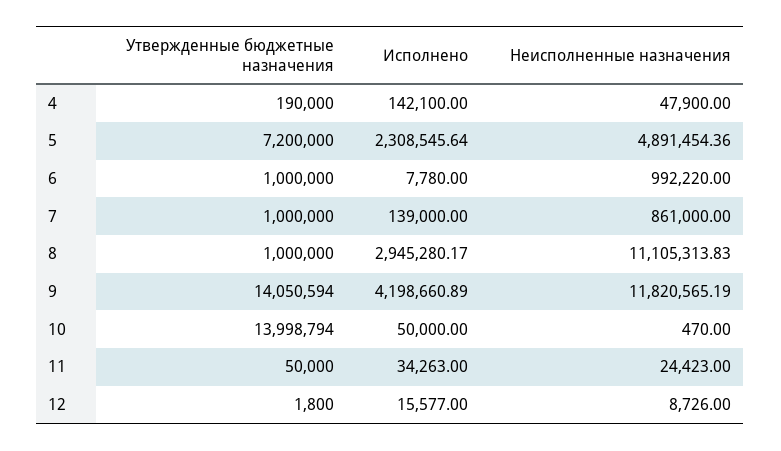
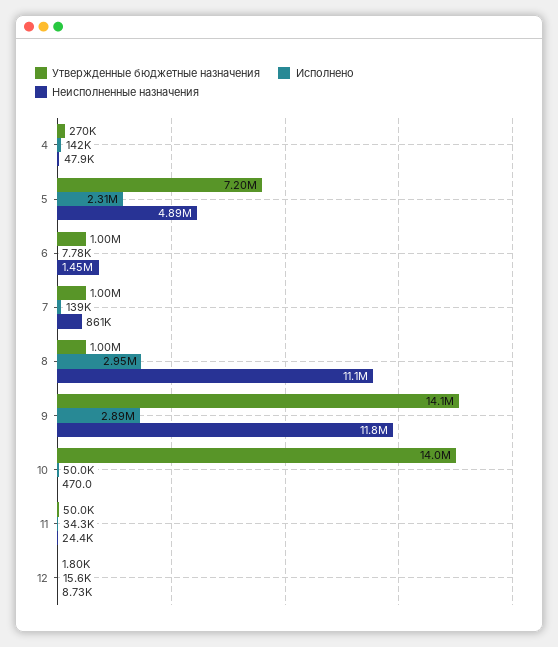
Утвержденные бюджетные назначения, 4: 190000 -> 270000
Неисполненные назначения, 6: 992220 -> 1450000
Исполнено, 9: 4198660.89 -> 2890000

